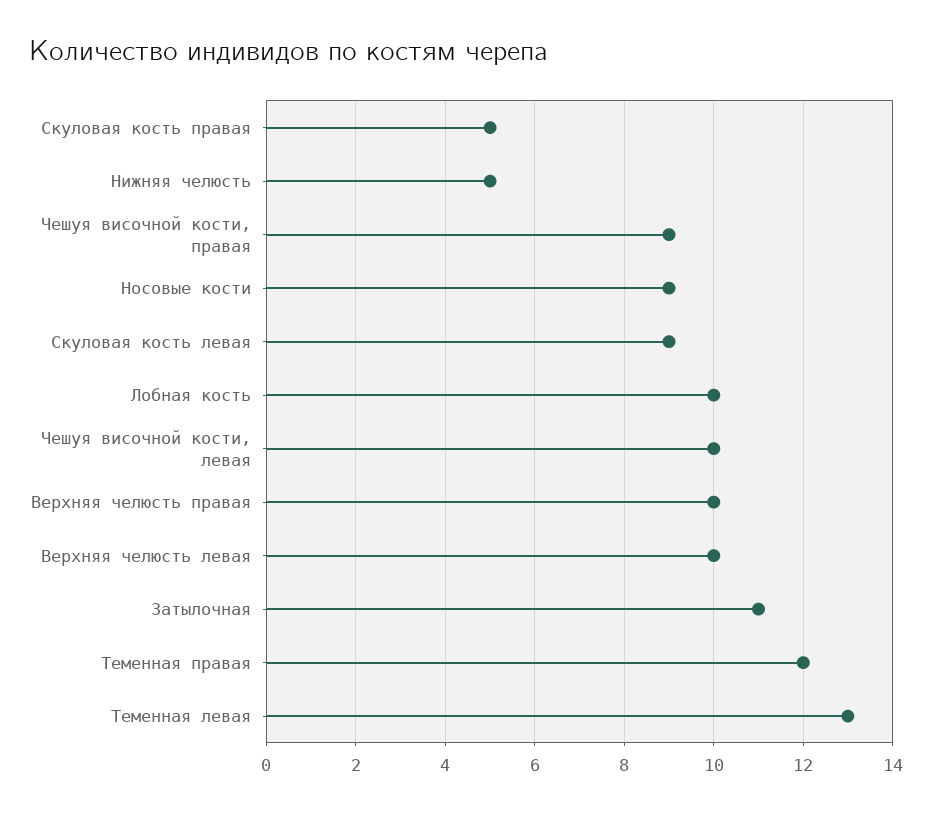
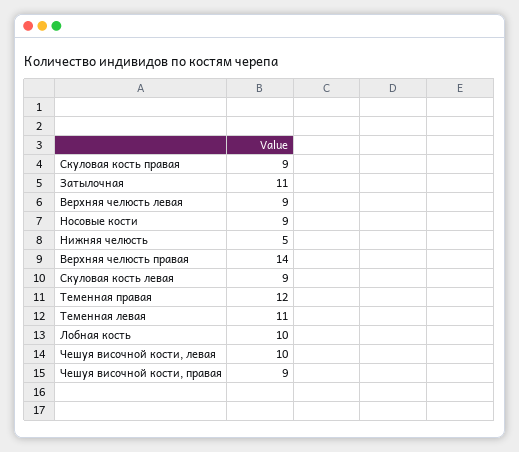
Скуловая кость правая: 5 -> 9
Верхняя челюсть правая: 10 -> 14
Верхняя челюсть левая: 10 -> 9
Теменная левая: 13 -> 11

